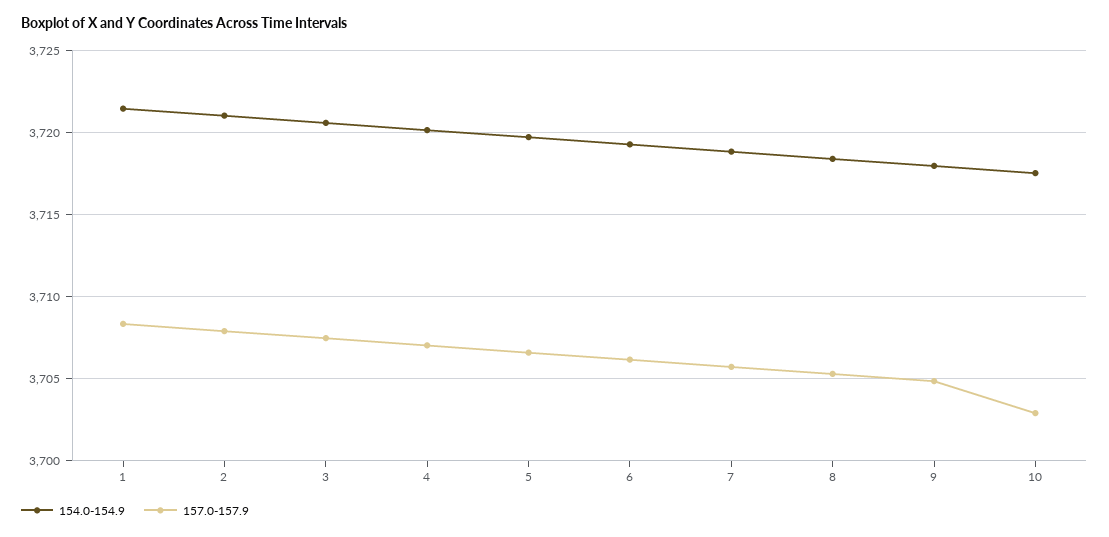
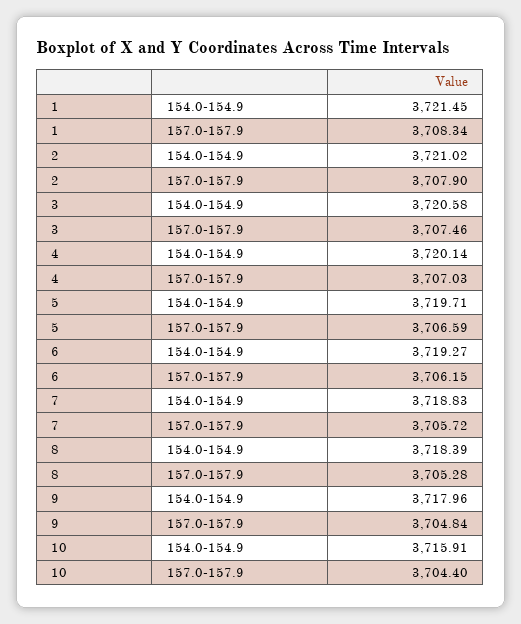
154.0-154.9, 10: 3717.5 -> 3715.91
157.0-157.9, 10: 3703 -> 3704.4

